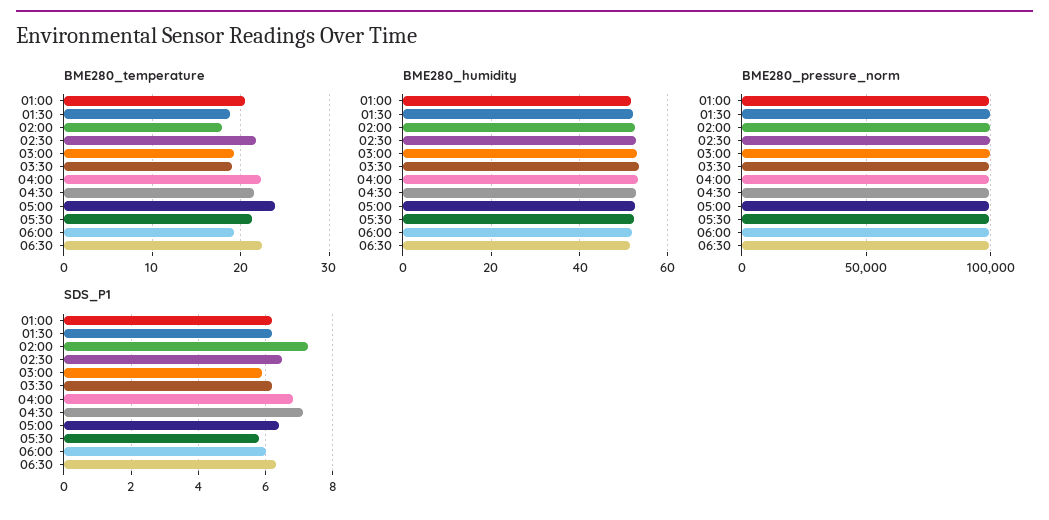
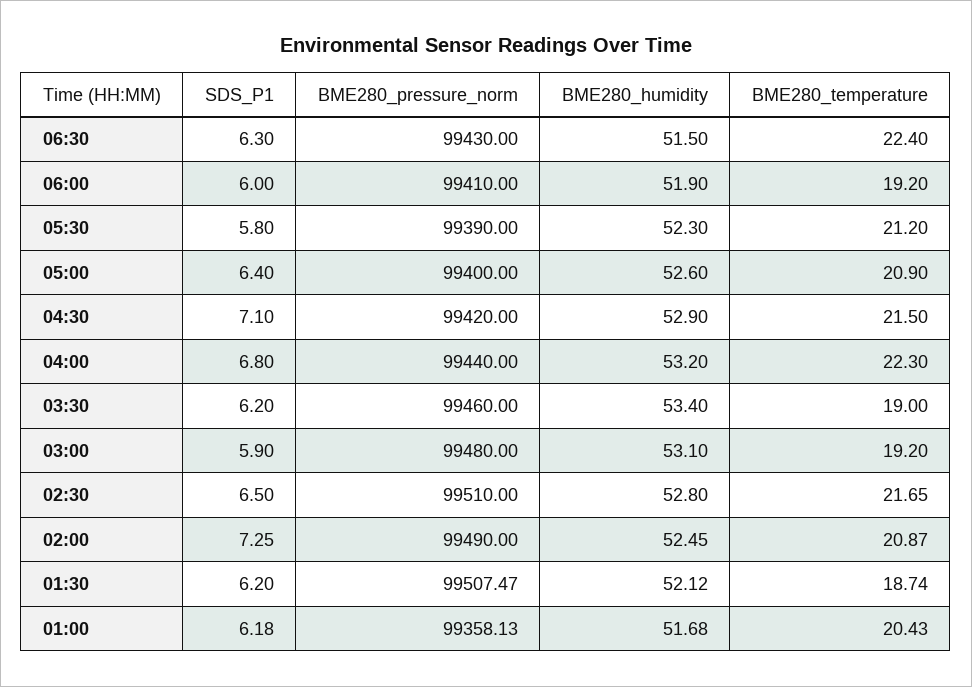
BME280_temperature, 02:00: 18 -> 20.87
BME280_temperature, 05:00: 24 -> 20.9

